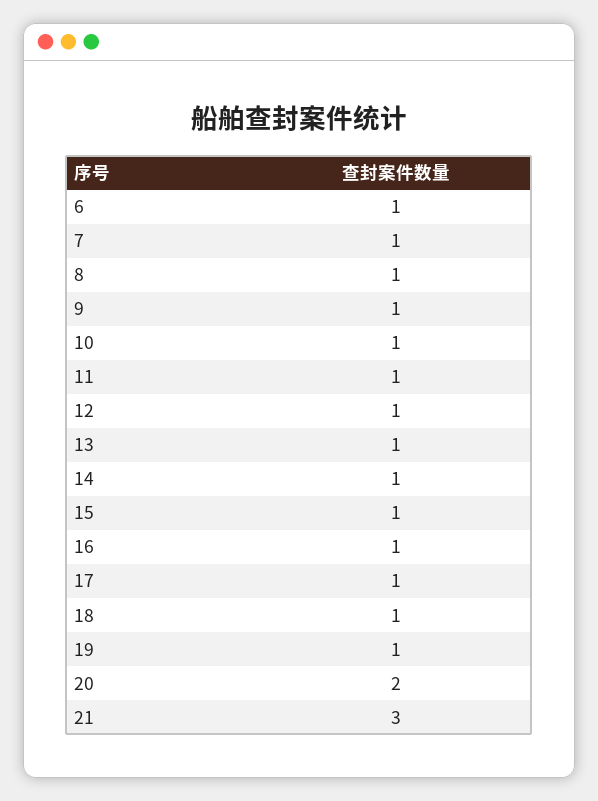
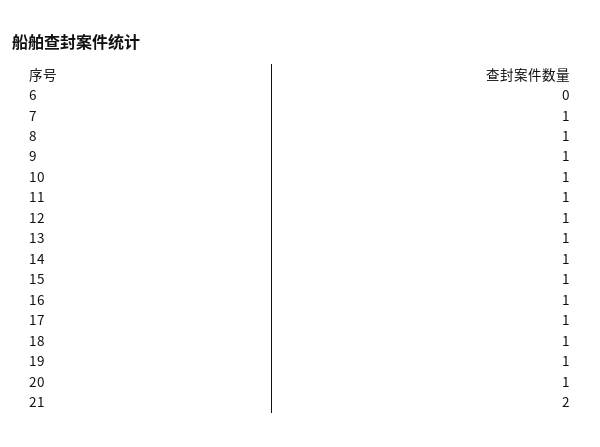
6: 1 -> 0
20: 2 -> 1
21: 3 -> 2

